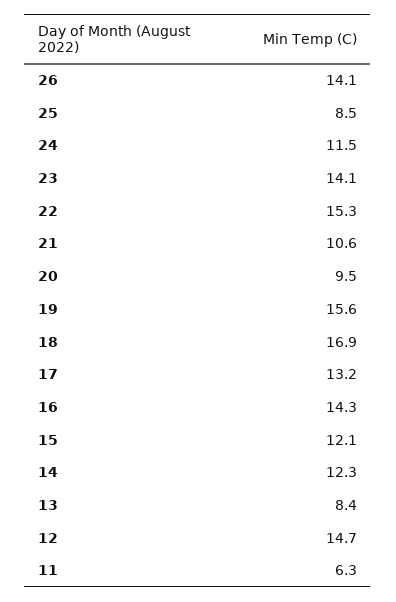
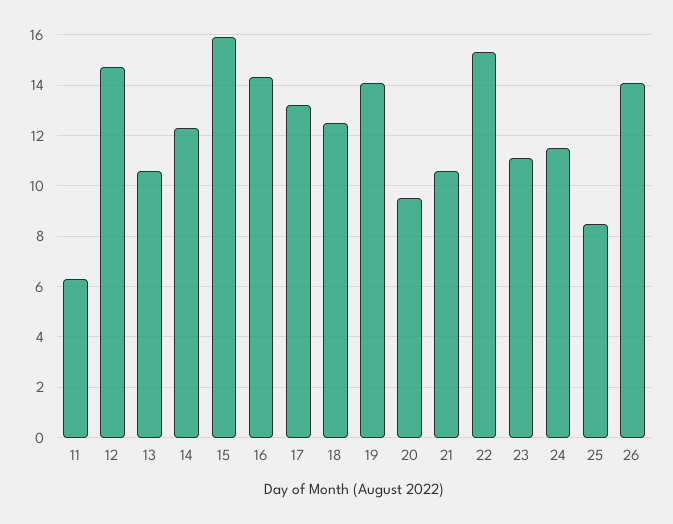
23: 14.1 -> 11
19: 15.6 -> 14
18: 16.9 -> 12.5
15: 12.1 -> 16
13: 8.4 -> 10.5

